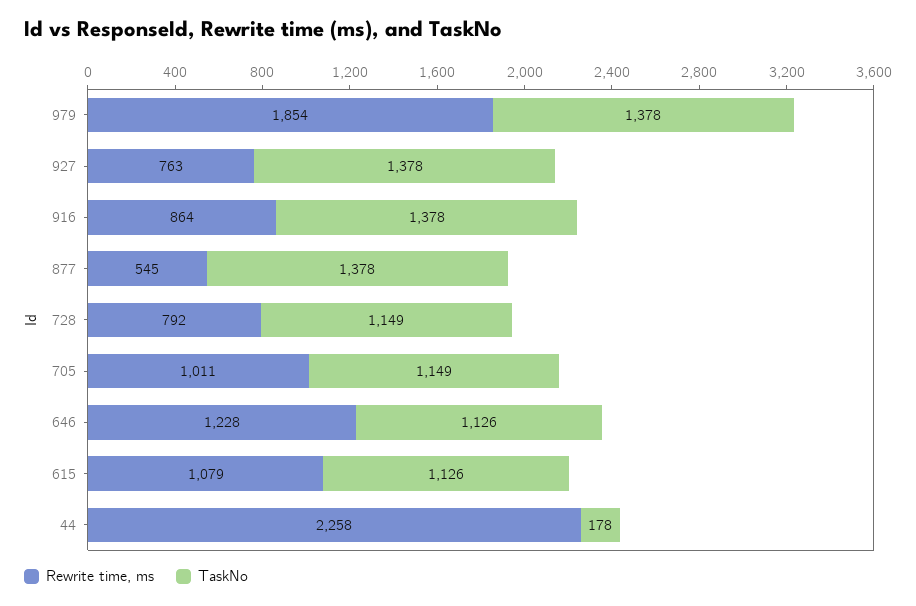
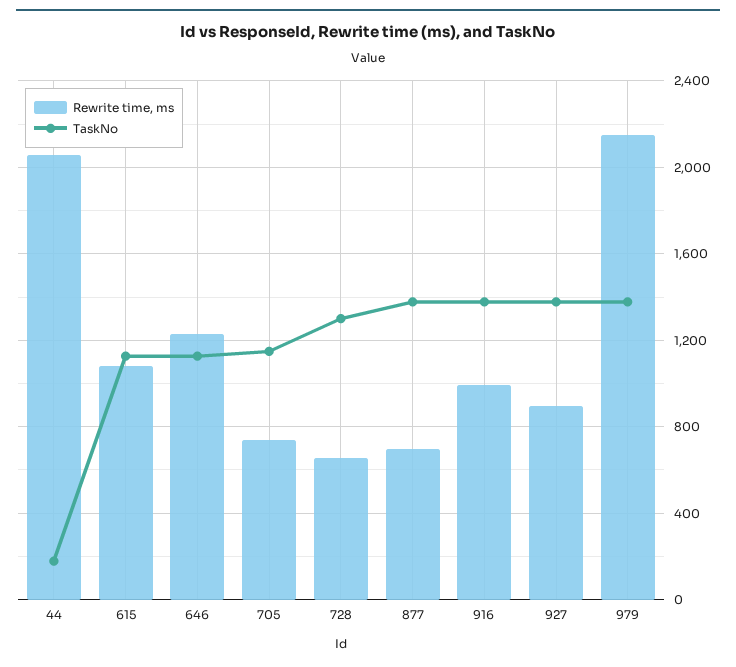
Rewrite time, ms, 979: 1854 -> 2150
Rewrite time, ms, 927: 763 -> 900
Rewrite time, ms, 916: 864 -> 1000
Rewrite time, ms, 877: 545 -> 700
Rewrite time, ms, 728: 792 -> 650
TaskNo, 728: 1149 -> 1300
Rewrite time, ms, 705: 1011 -> 750
Rewrite time, ms, 44: 2258 -> 2050

